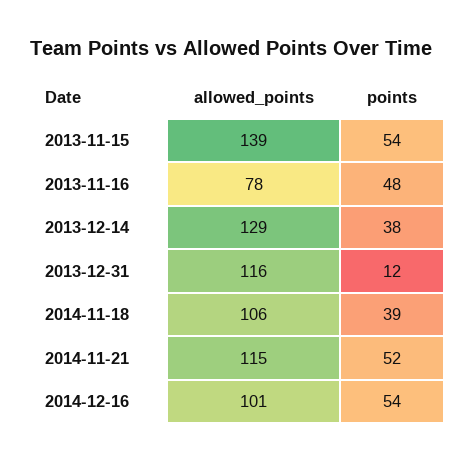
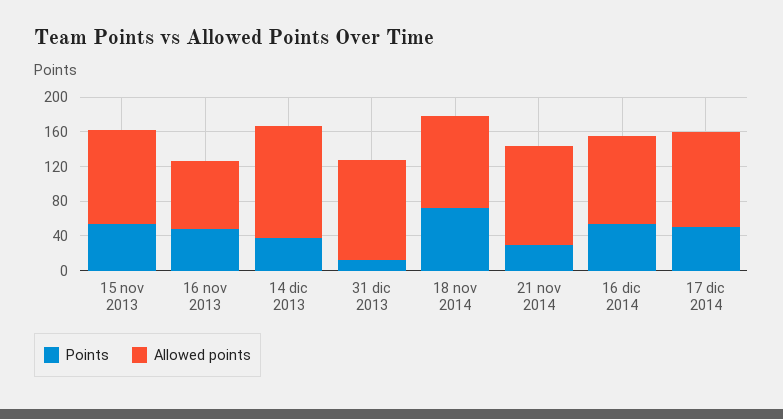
allowed_points, 2013-11-15: 139 -> 110
points, 2014-11-18: 39 -> 70
points, 2014-11-21: 52 -> 30
points, 17 dic 2014: none -> 50
allowed_points, 17 dic 2014: none -> 110

